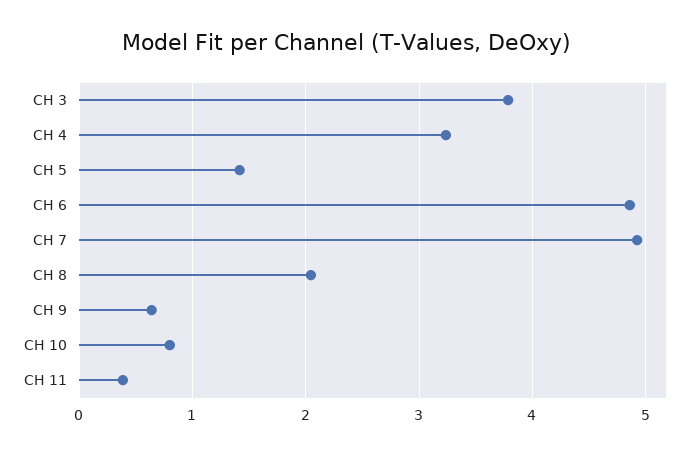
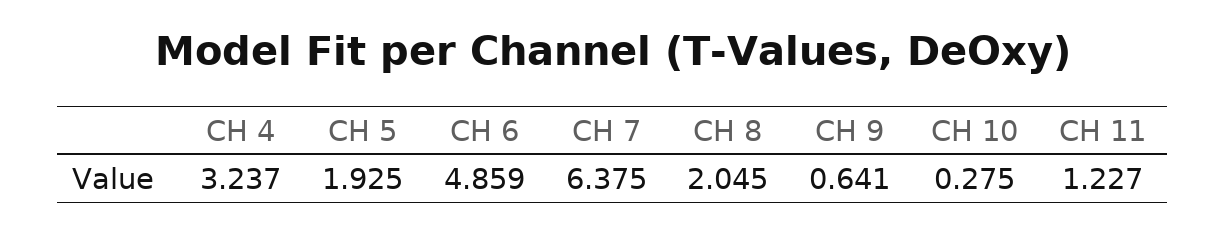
CH 3: 3.8 -> none
CH 5: 1.4 -> 1.925
CH 7: 4.9 -> 6.375
CH 10: 0.8 -> 0.275
CH 11: 0.4 -> 1.227

